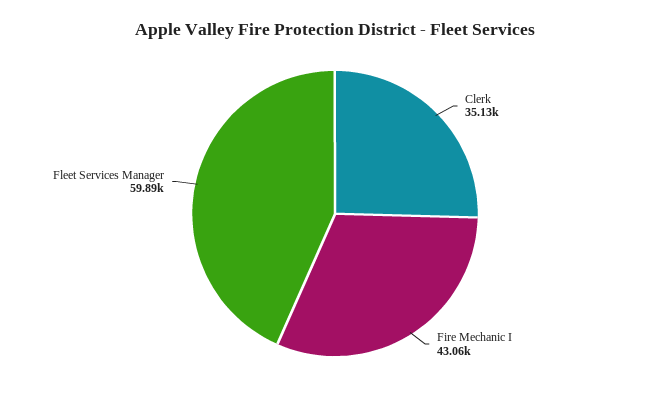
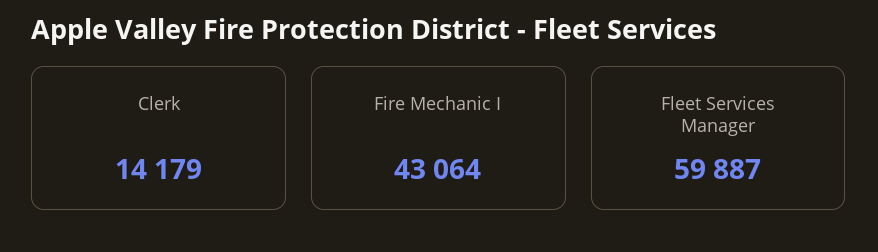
Clerk: 35130 -> 14179

